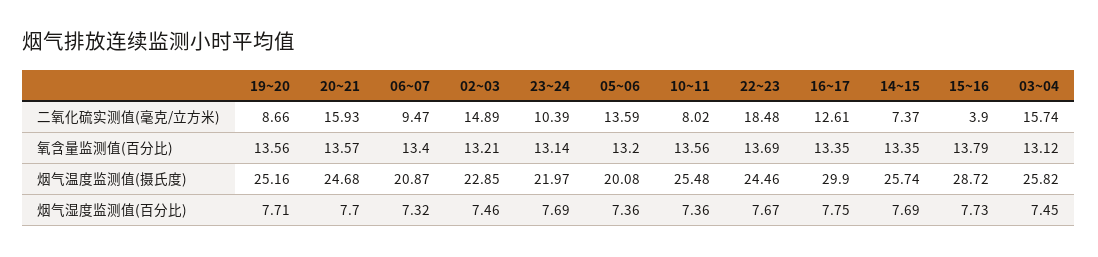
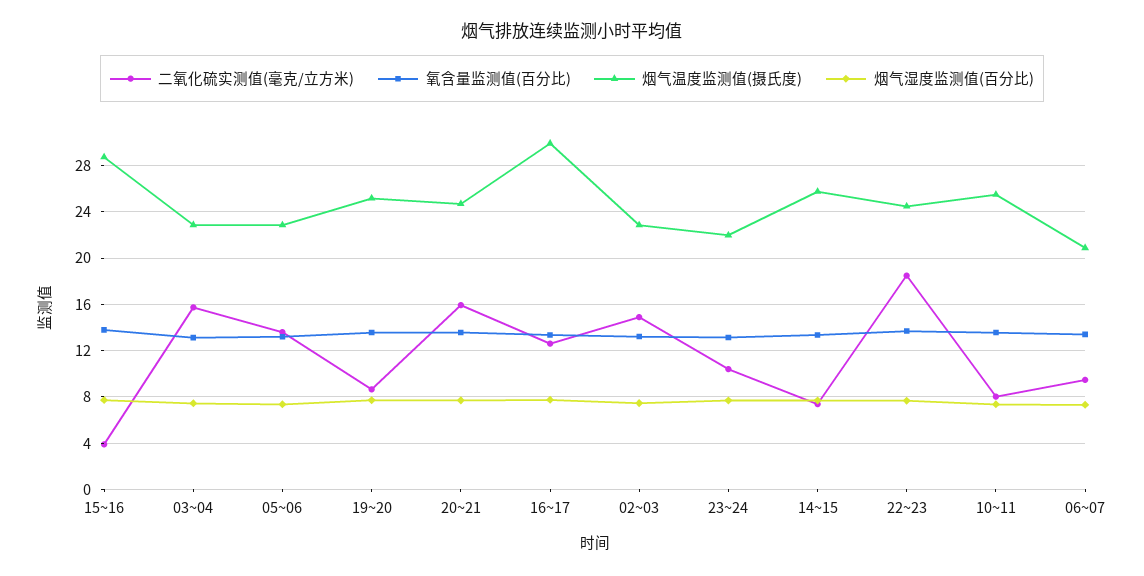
烟气温度监测值(摄氏度), 05~06: 20.08 -> 23
烟气温度监测值(摄氏度), 03~04: 25.82 -> 23

